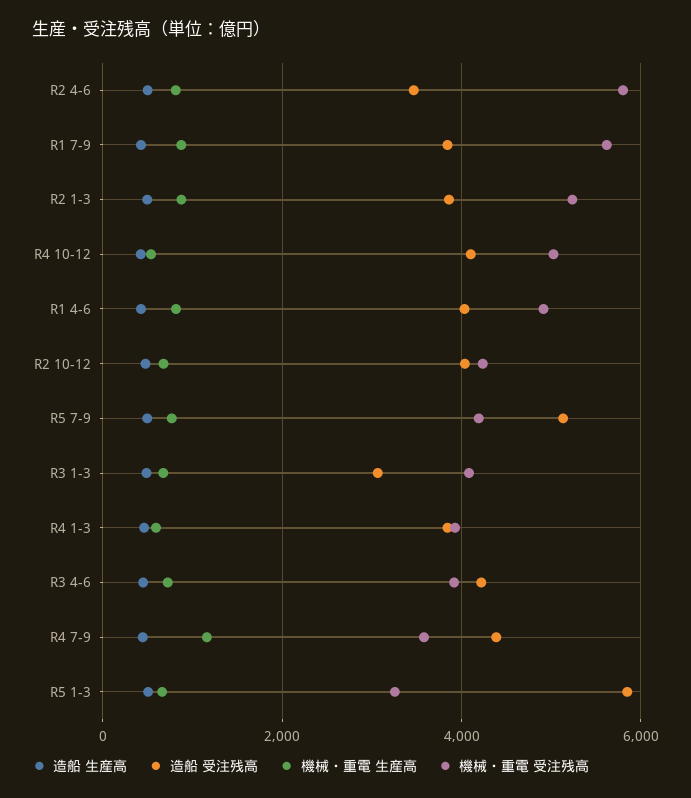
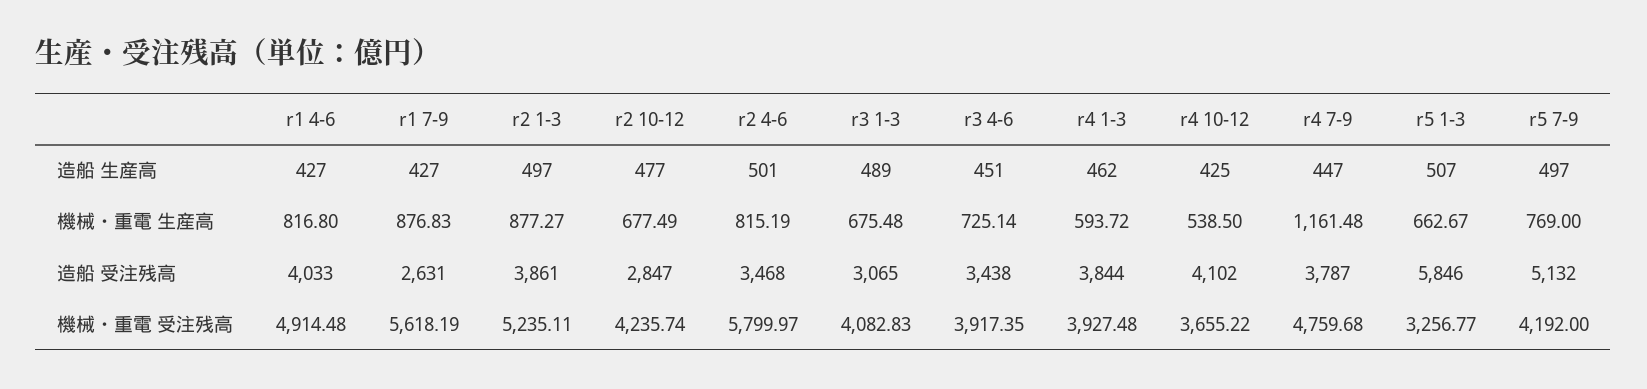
造船 受注残高, R1 7-9: 3800 -> 2631
機械・重電 受注残高, R4 10-12: 5000 -> 3655.22
造船 受注残高, R2 10-12: 4000 -> 2847
造船 受注残高, R3 4-6: 4200 -> 3438
造船 受注残高, R4 7-9: 4400 -> 3787
機械・重電 受注残高, R4 7-9: 3600 -> 4759.68

